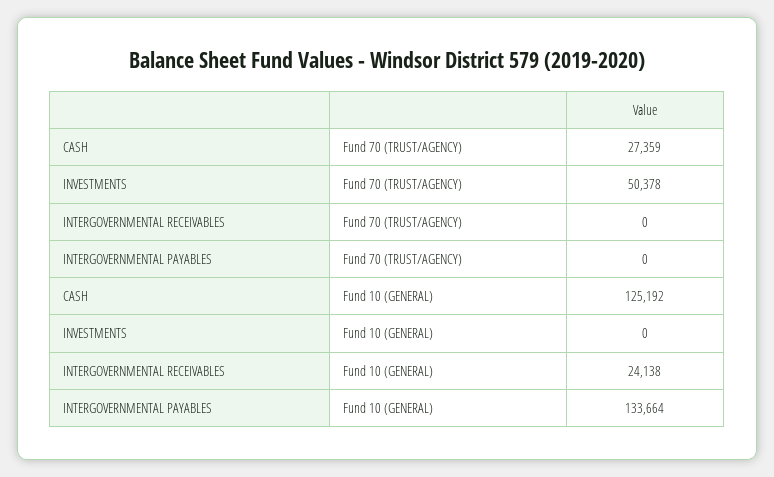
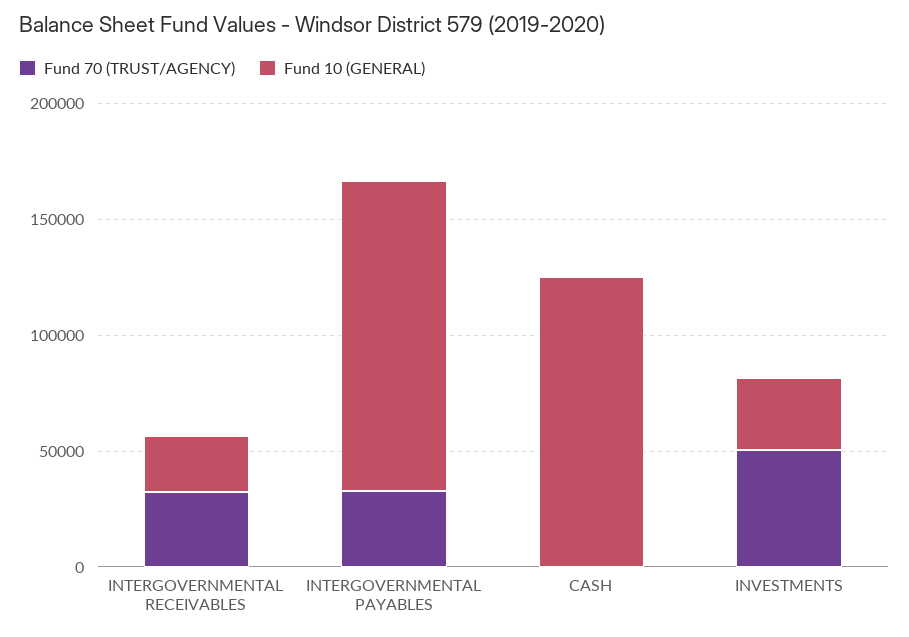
Fund 70 (TRUST/AGENCY), CASH: 27359 -> 0
Fund 70 (TRUST/AGENCY), INTERGOVERNMENTAL RECEIVABLES: 0 -> 30000
Fund 70 (TRUST/AGENCY), INTERGOVERNMENTAL PAYABLES: 0 -> 30000
Fund 10 (GENERAL), INVESTMENTS: 0 -> 30000

